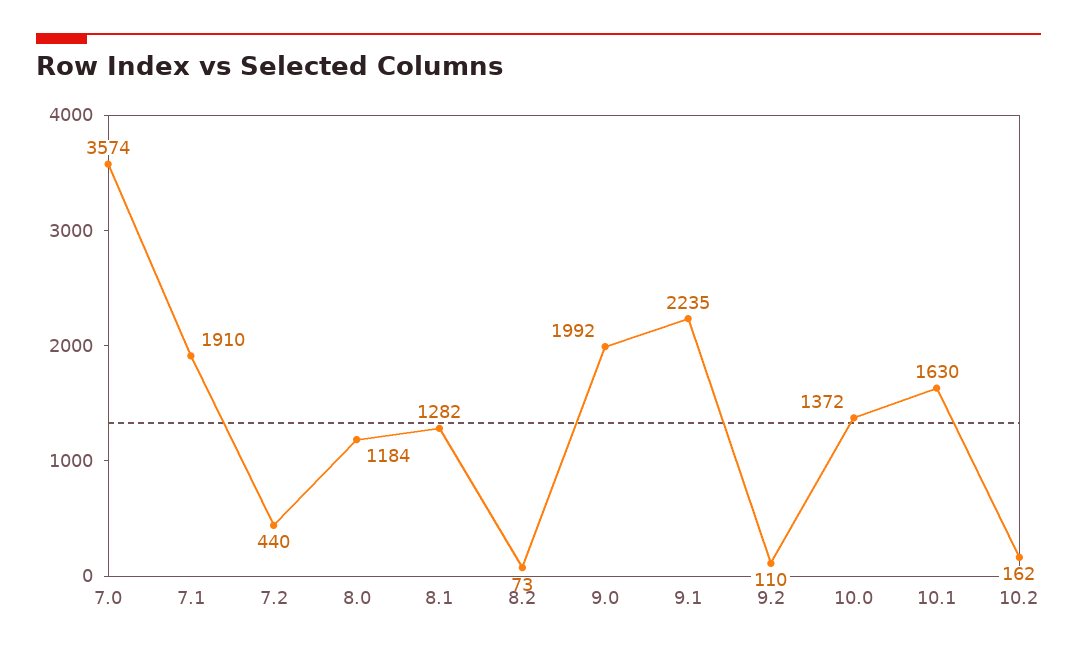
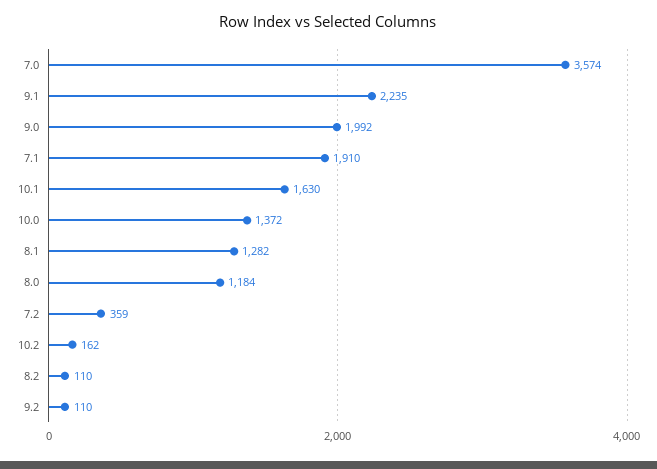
7.2: 440 -> 359
8.2: 73 -> 110

